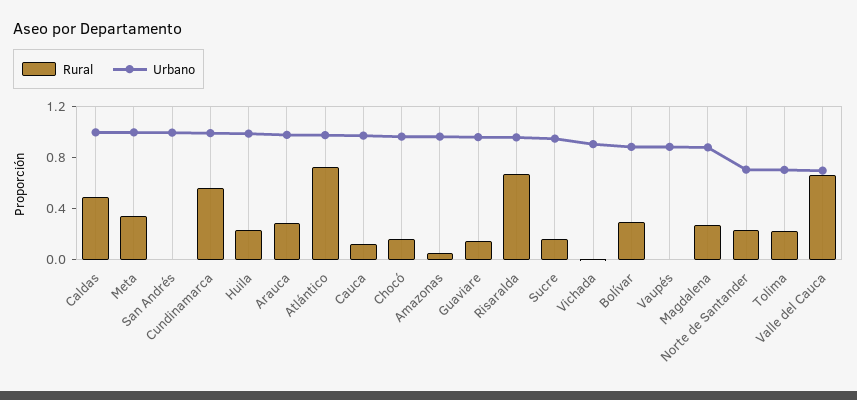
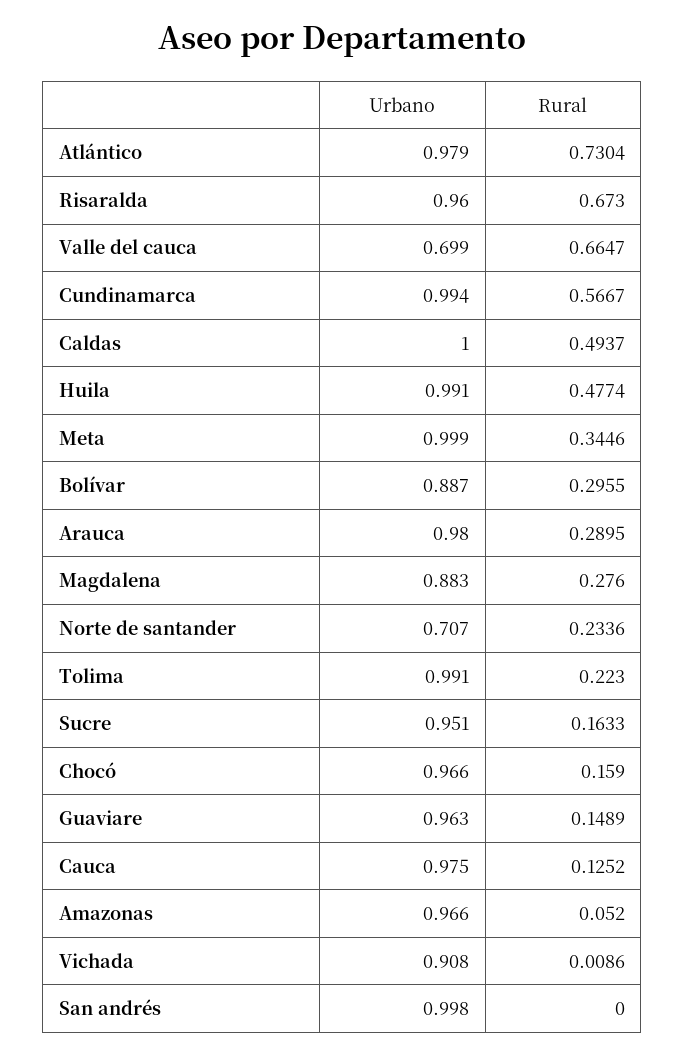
Rural, Huila: 0.2 -> 0.4774
Rural, Vaupés: 0 -> none
Urbano, Vaupés: 0.9 -> none
Urbano, Tolima: 0.7 -> 0.991

